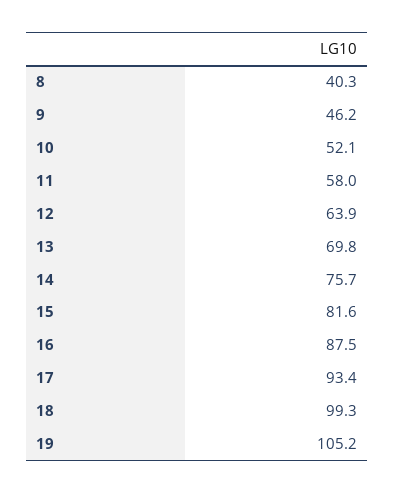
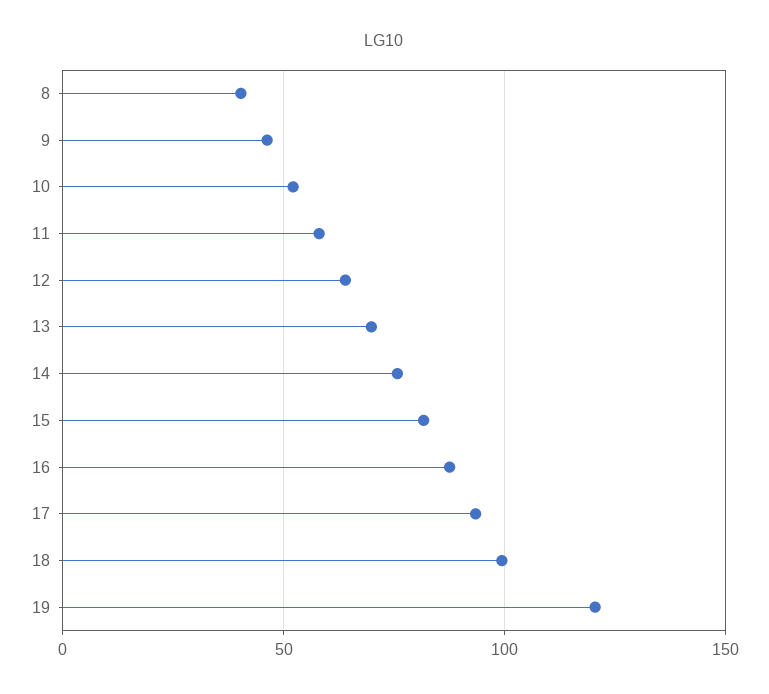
19: 105.2 -> 120

